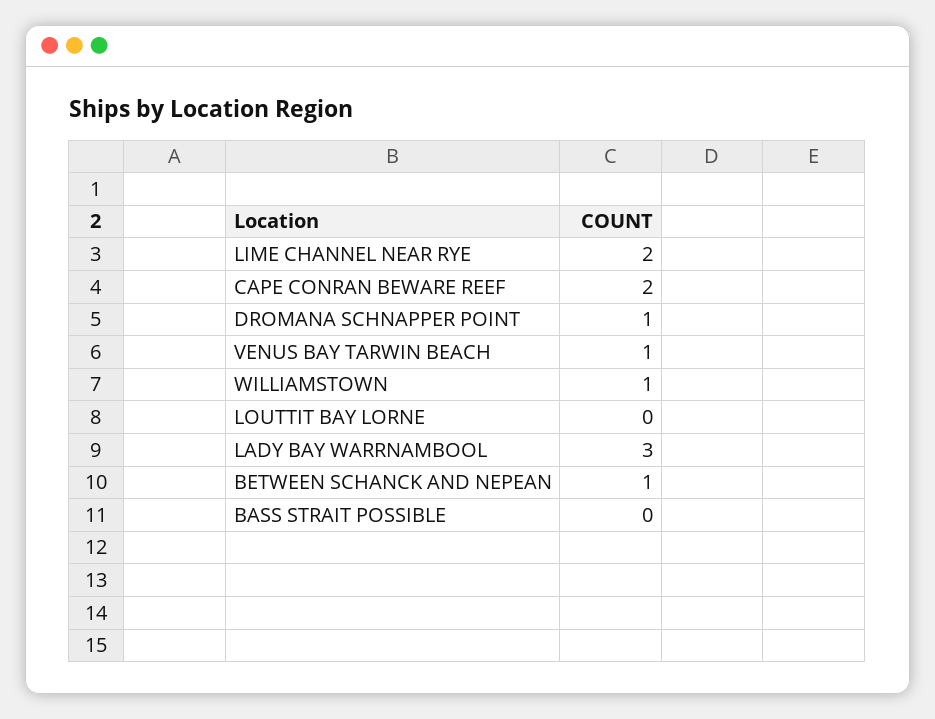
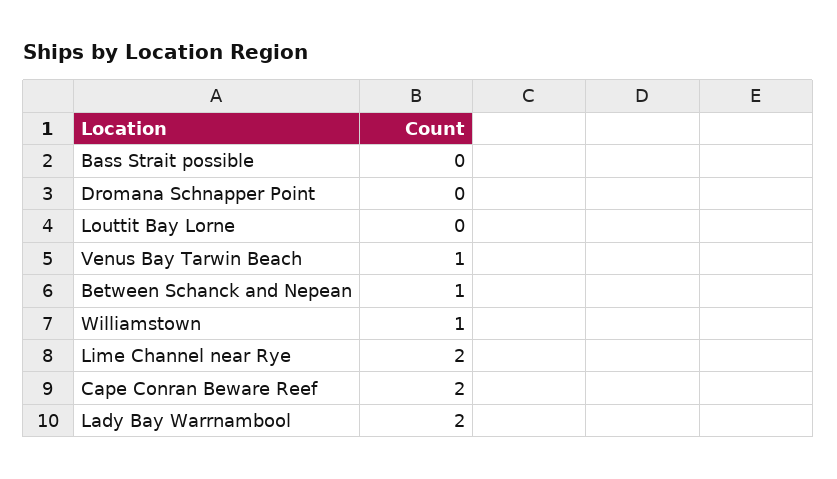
DROMANA SCHNAPPER POINT: 1 -> 0
LADY BAY WARRNAMBOOL: 3 -> 2

